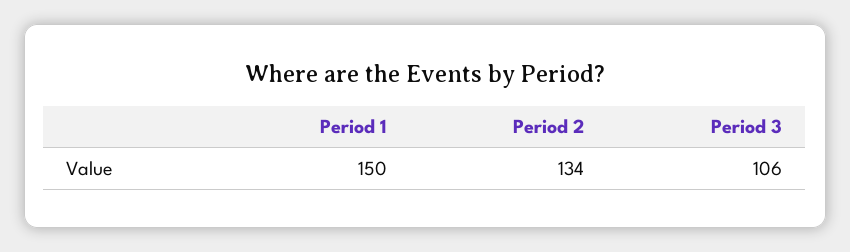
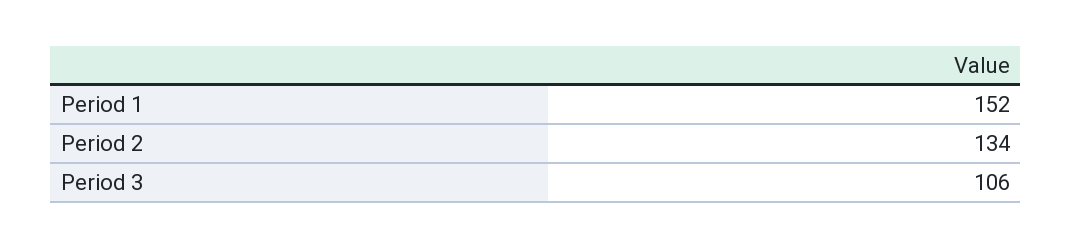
Period 1: 150 -> 152

